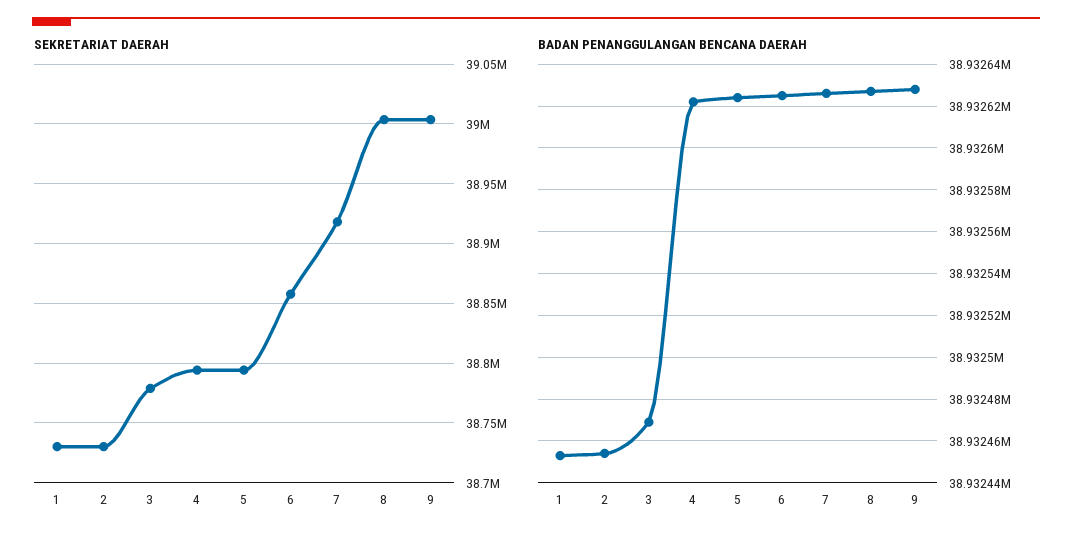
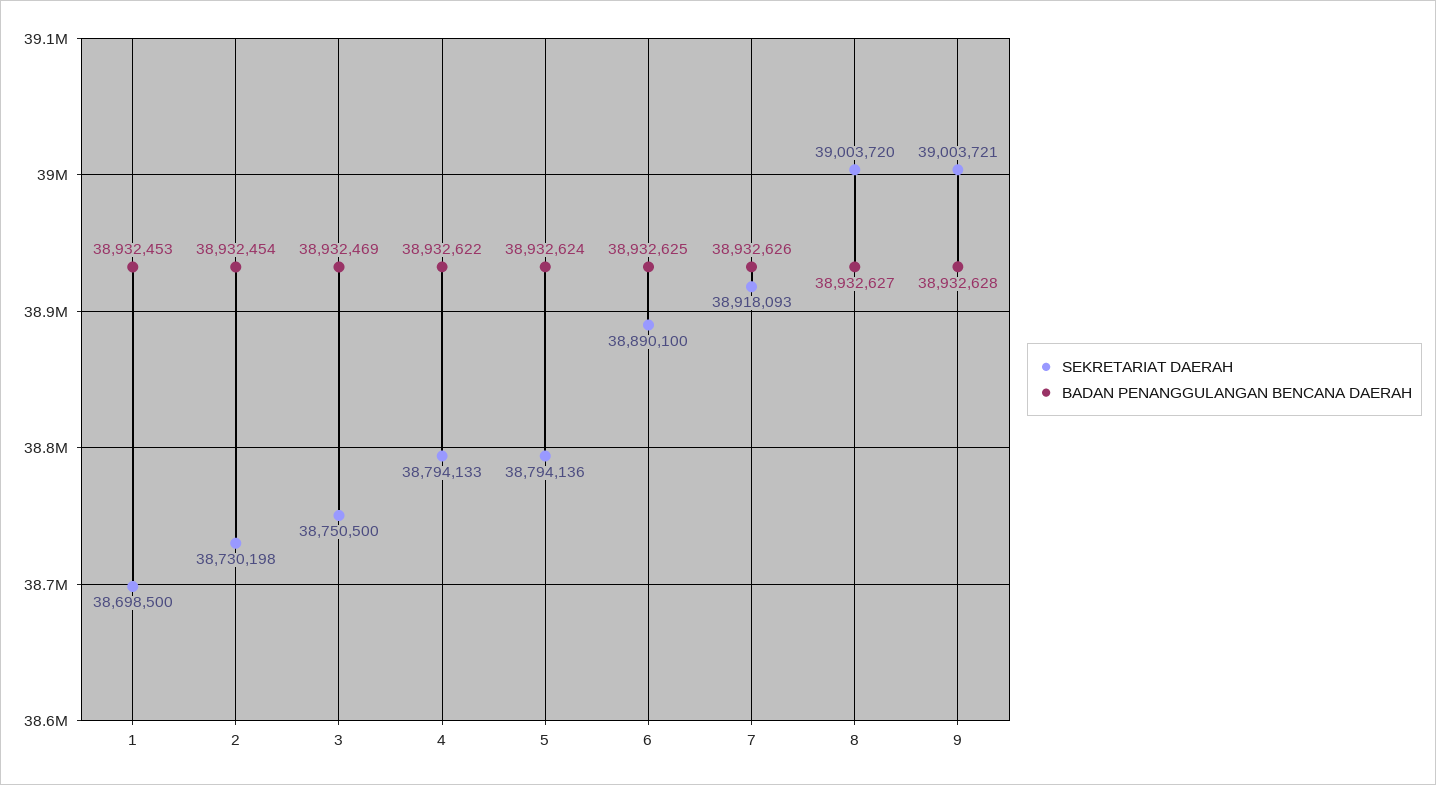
SEKRETARIAT DAERAH, 1: 38730000 -> 38698500
SEKRETARIAT DAERAH, 3: 38780000 -> 38750500
SEKRETARIAT DAERAH, 6: 38860000 -> 38890100

